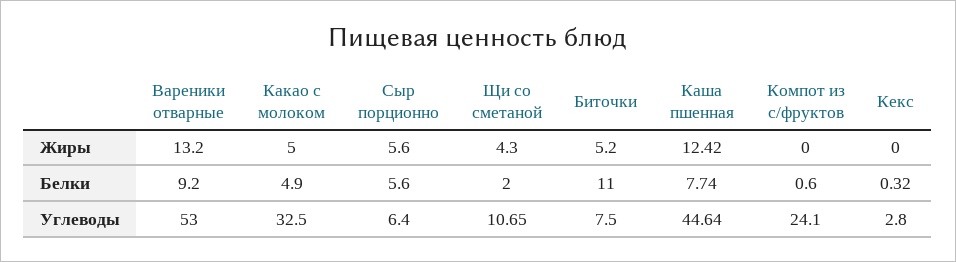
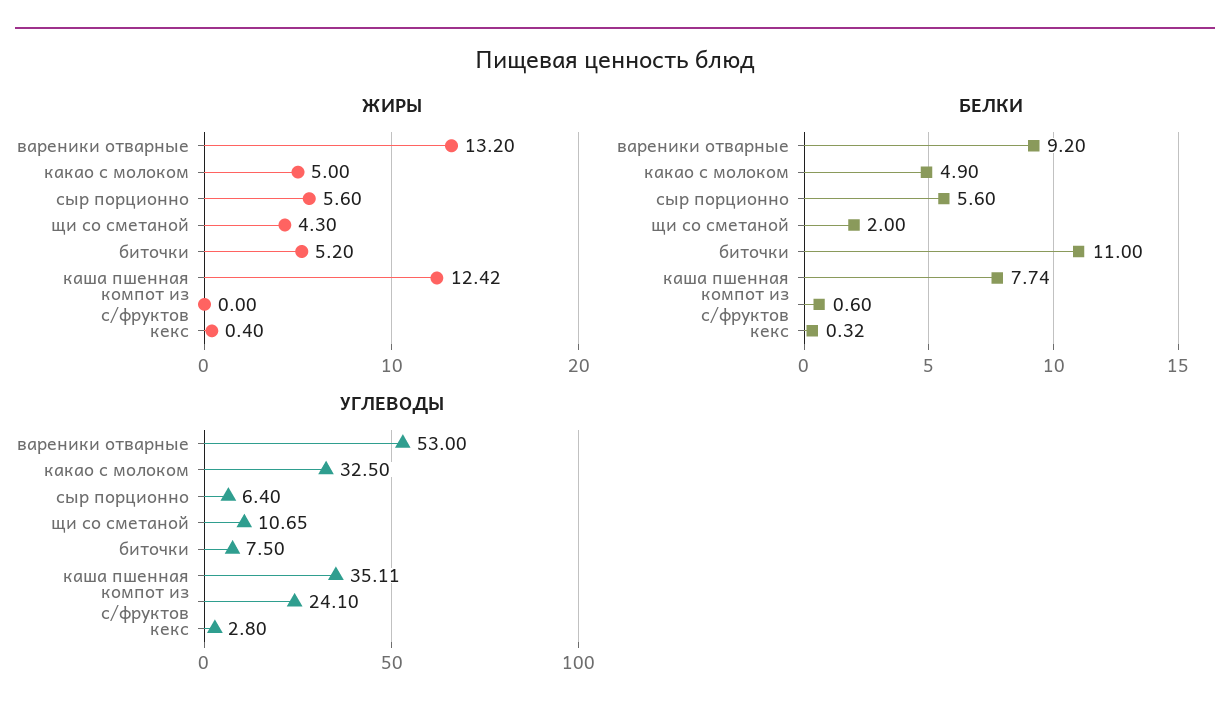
Жиры, Кекс: 0 -> 0.4
Углеводы, Каша пшенная: 44.64 -> 35.11

